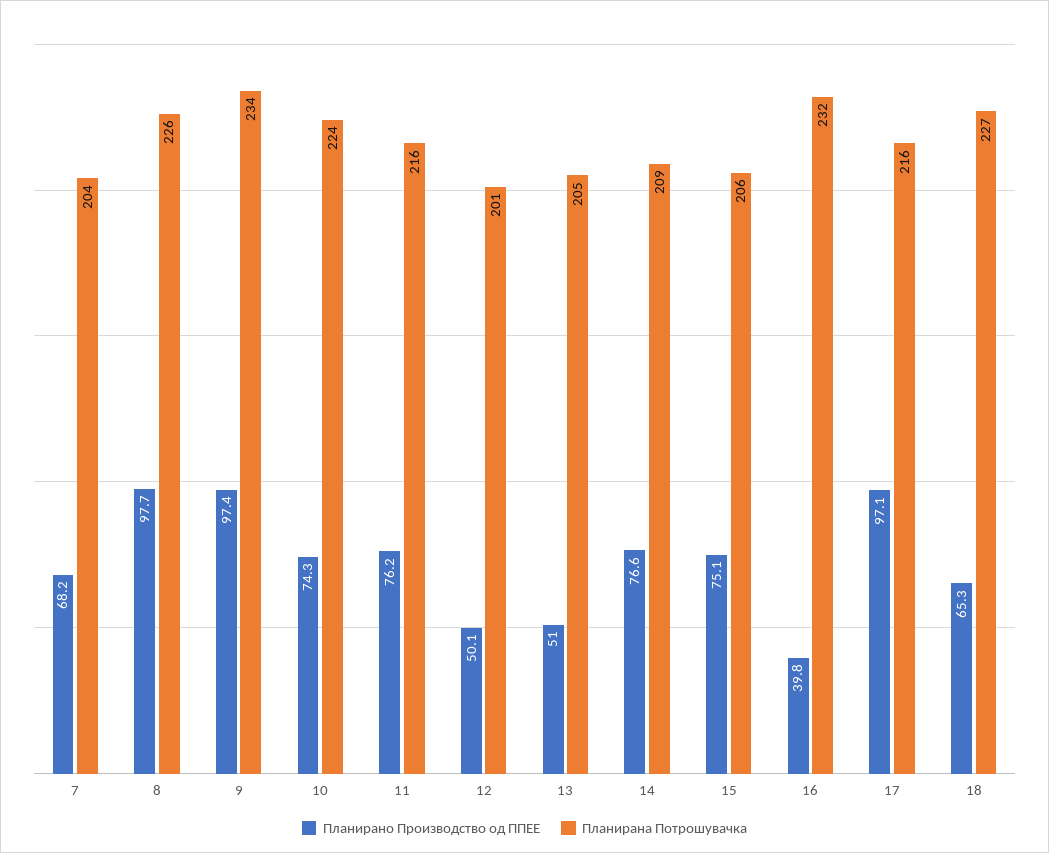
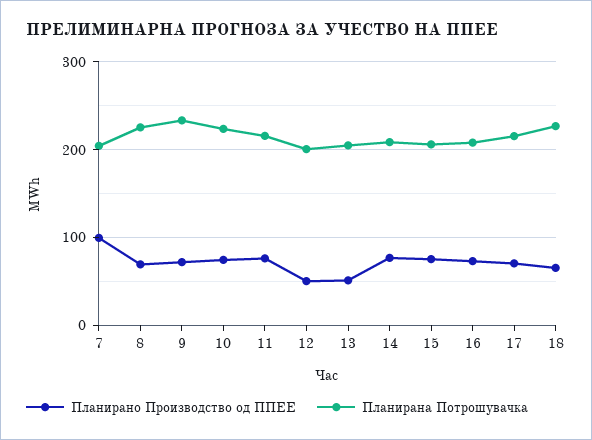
Планирано Производство од ППЕЕ, 7: 68.2 -> 100
Планирано Производство од ППЕЕ, 8: 97.7 -> 70
Планирано Производство од ППЕЕ, 9: 97.4 -> 70
Планирано Производство од ППЕЕ, 16: 39.8 -> 70
Планирана Потрошувачка, 16: 232 -> 210
Планирано Производство од ППЕЕ, 17: 97.1 -> 70

